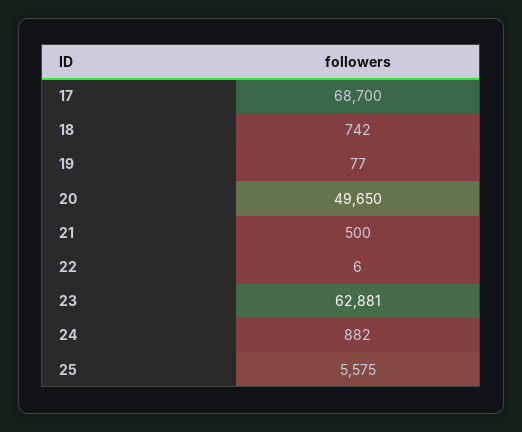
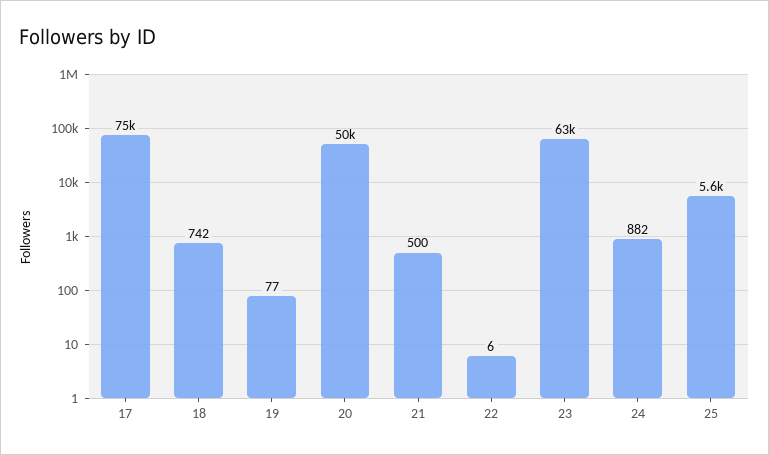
17: 68700 -> 75000

